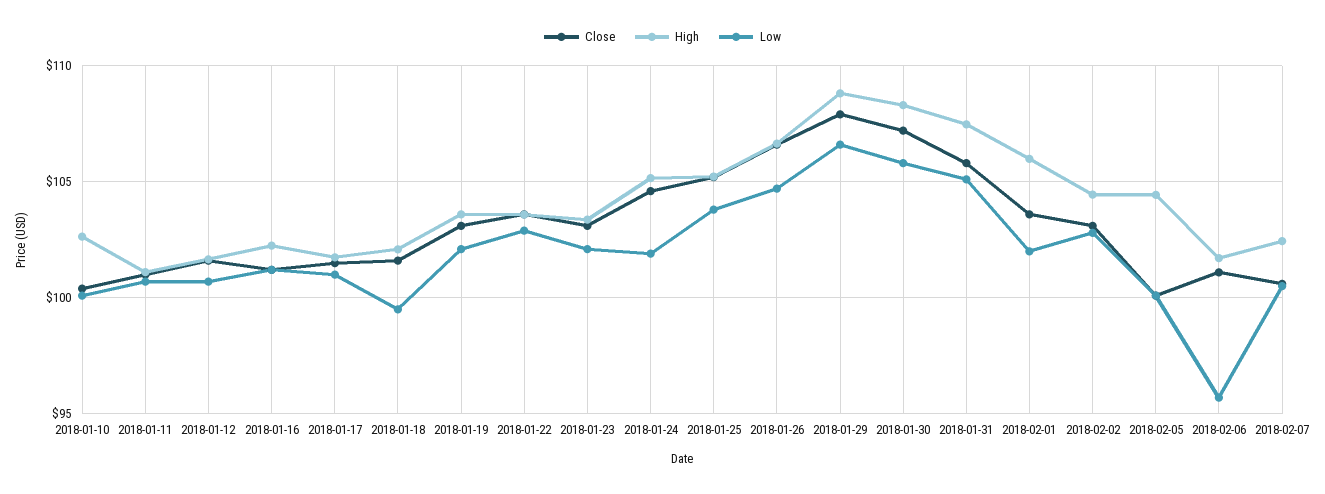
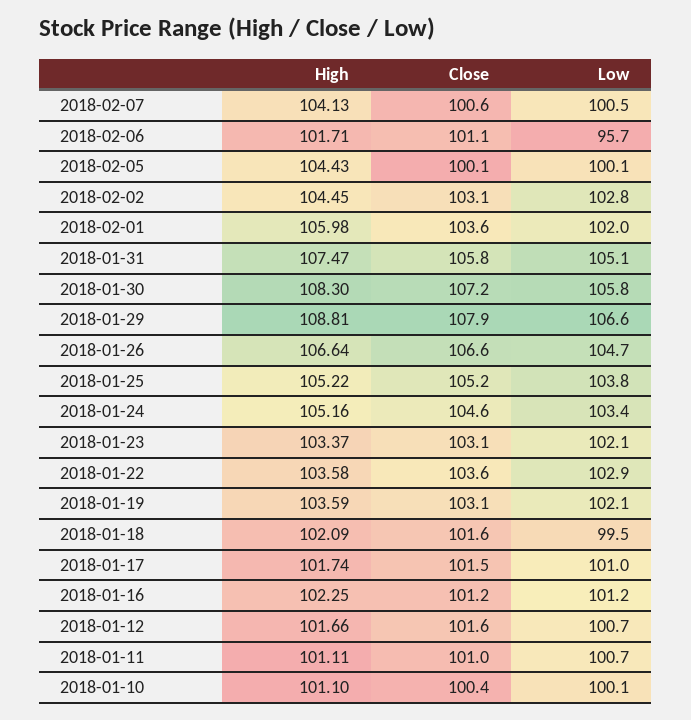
High, 2018-01-10: 102.5 -> 101.1
Low, 2018-01-24: 102 -> 103.4
High, 2018-02-07: 102.5 -> 104.13

